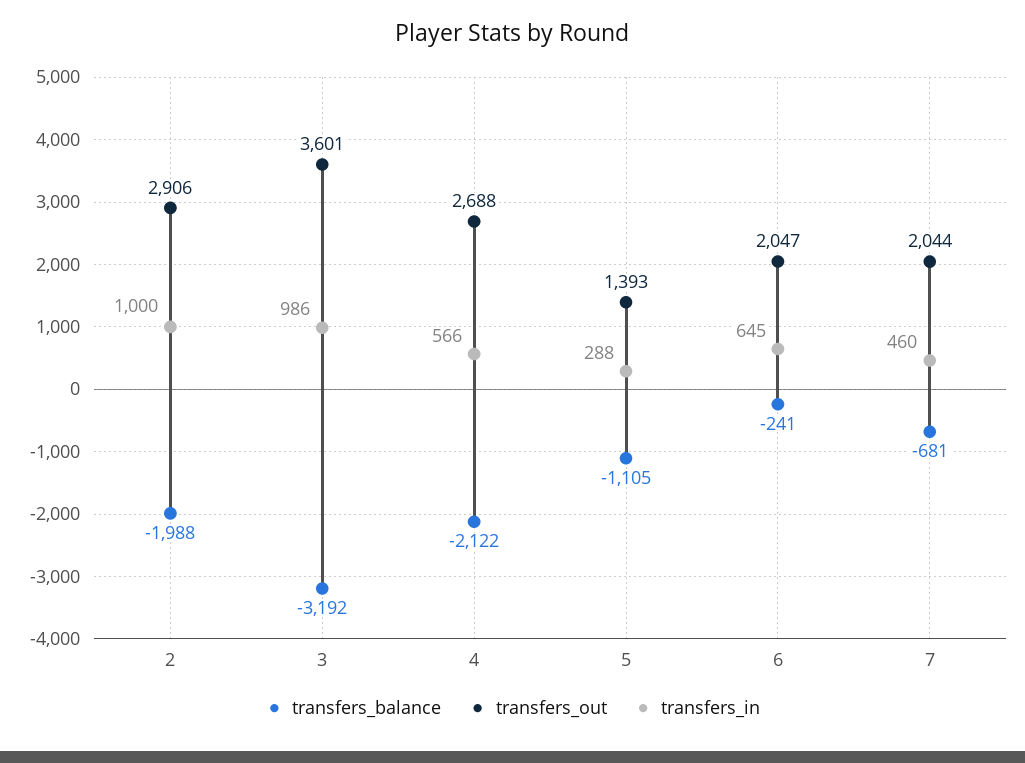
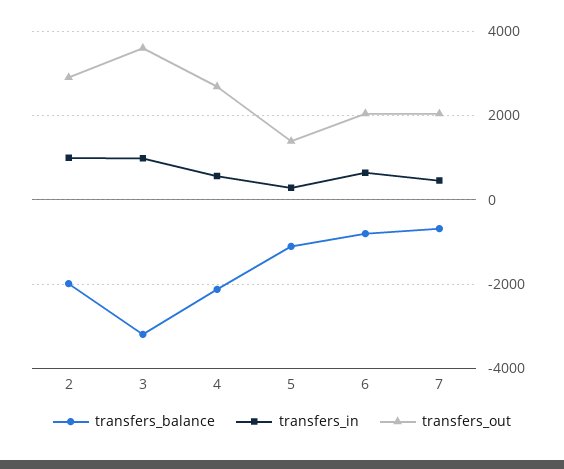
transfers_balance, 6: -241 -> -800

